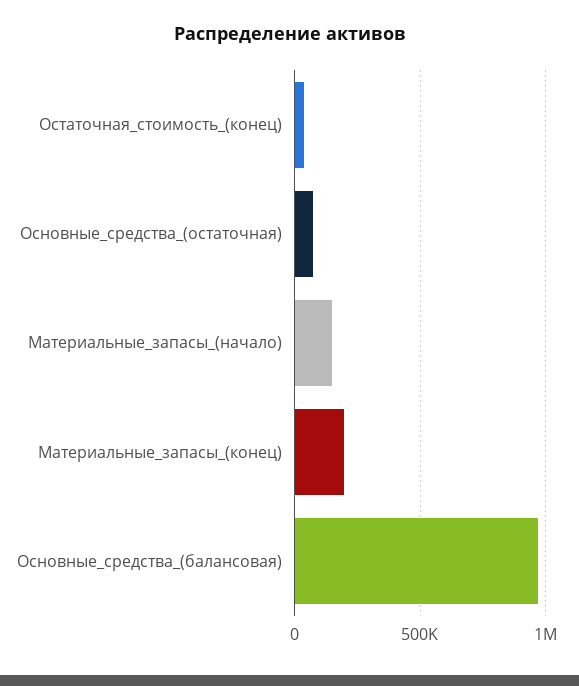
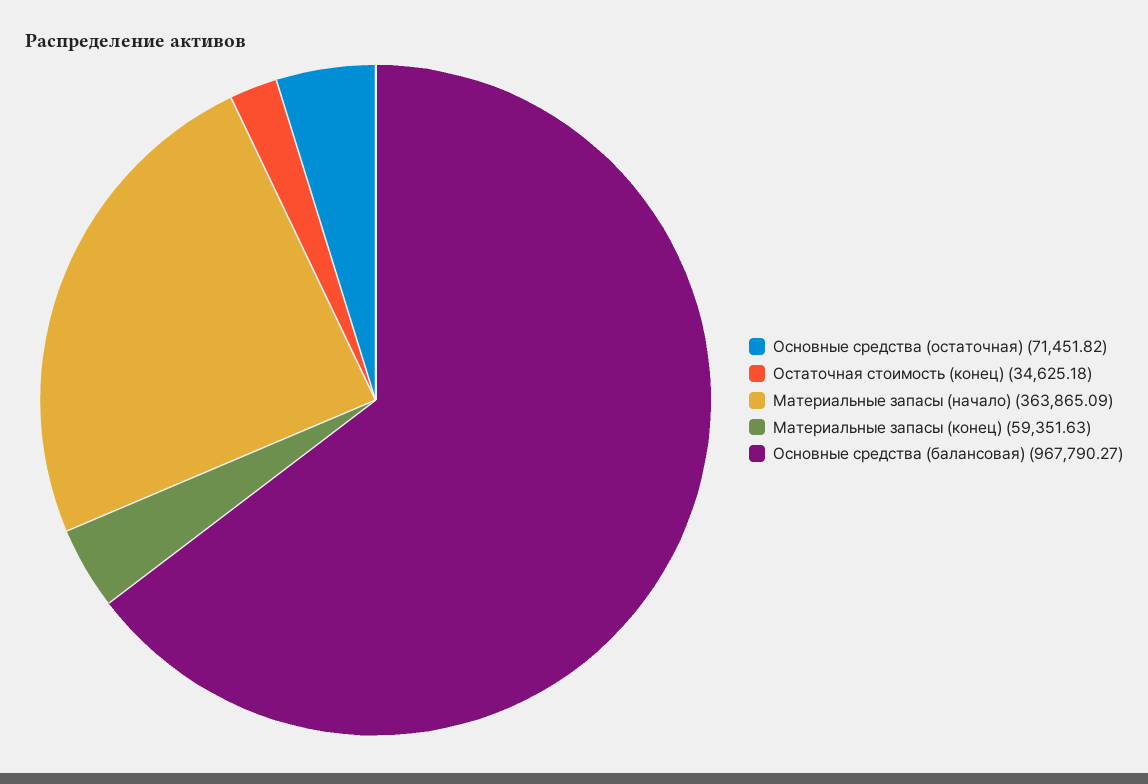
Материальные_запасы_(начало): 150000 -> 363865.09
Материальные_запасы_(конец): 200000 -> 59351.63

